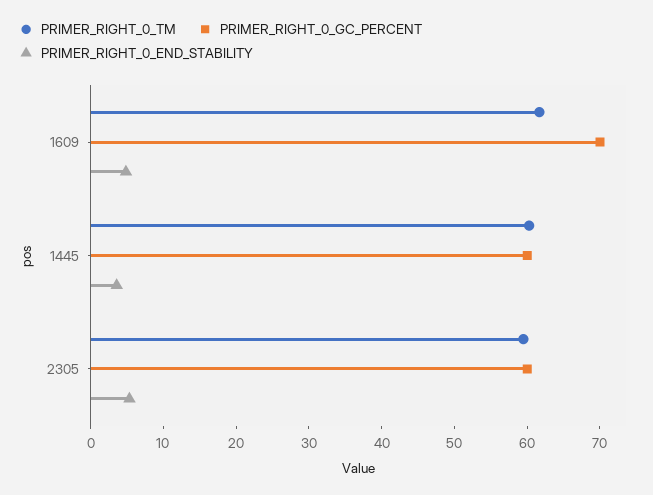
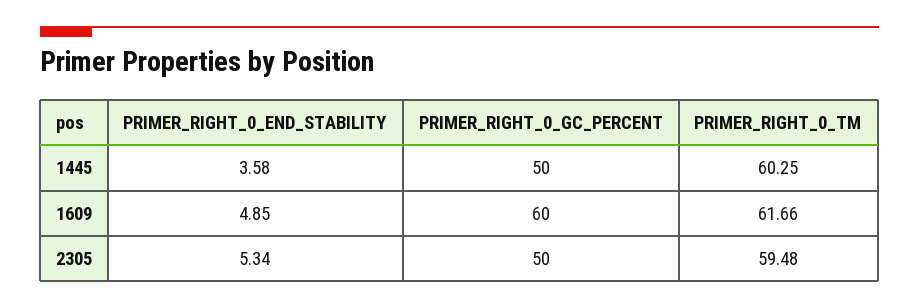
PRIMER_RIGHT_0_GC_PERCENT, 1609: 70 -> 60
PRIMER_RIGHT_0_GC_PERCENT, 1445: 60 -> 50
PRIMER_RIGHT_0_GC_PERCENT, 2305: 60 -> 50

